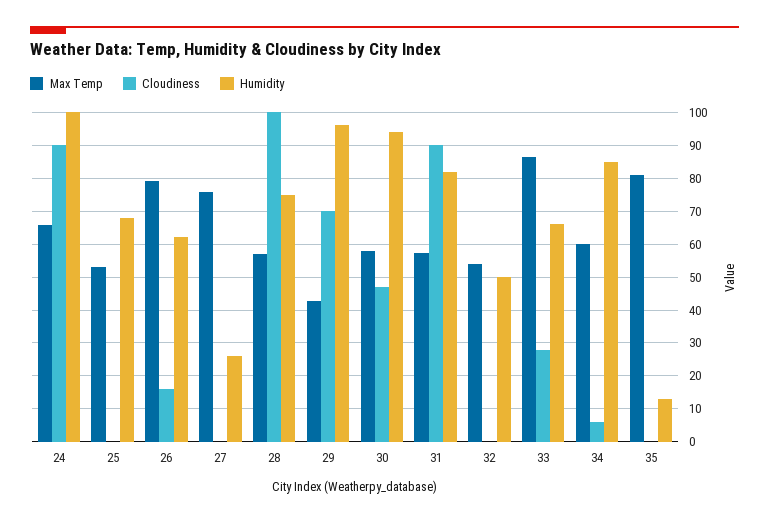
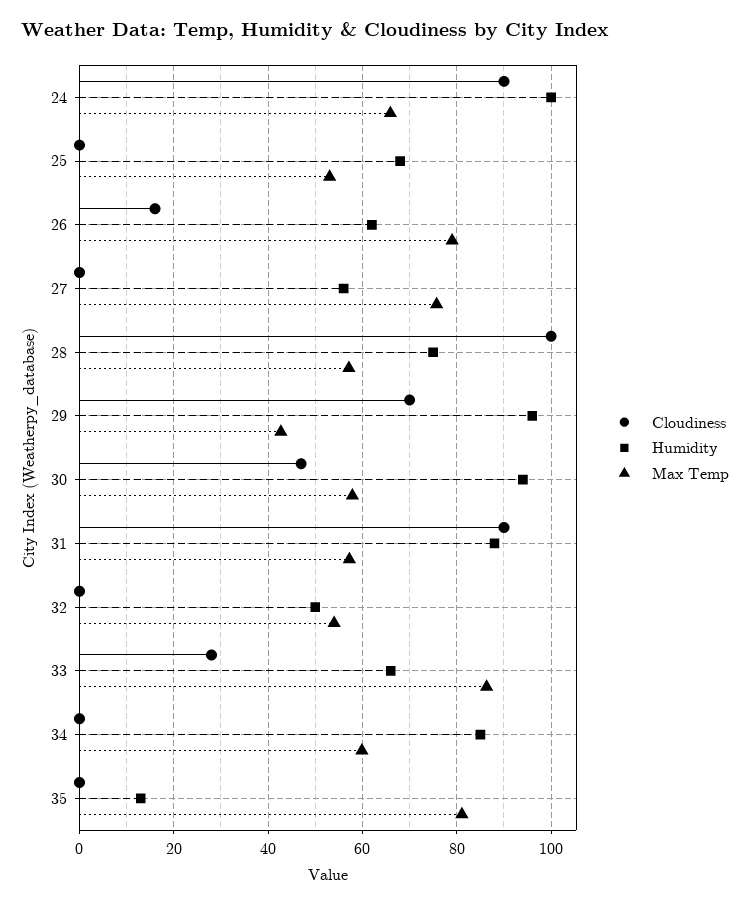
Humidity, 27: 26 -> 56
Humidity, 31: 82 -> 88
Cloudiness, 34: 6 -> 0

